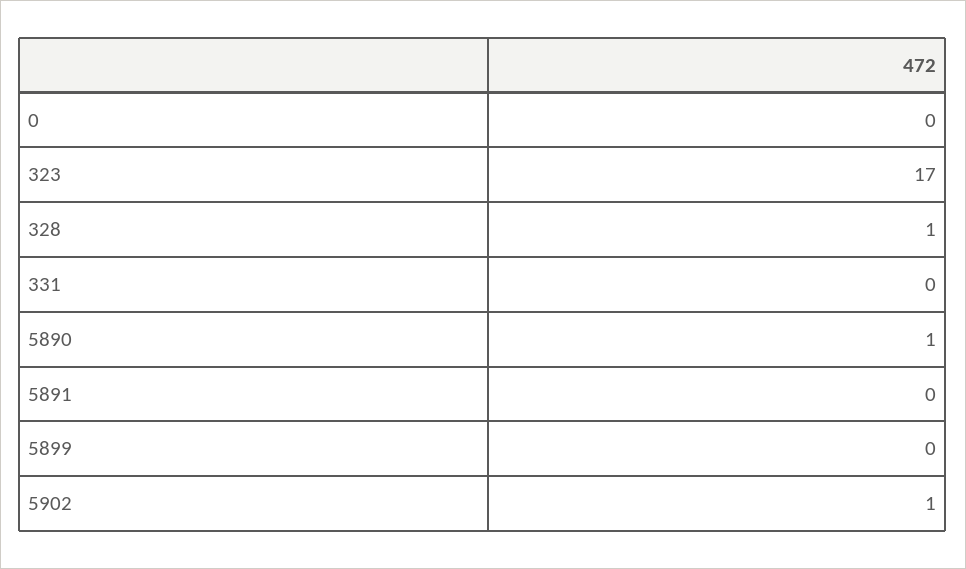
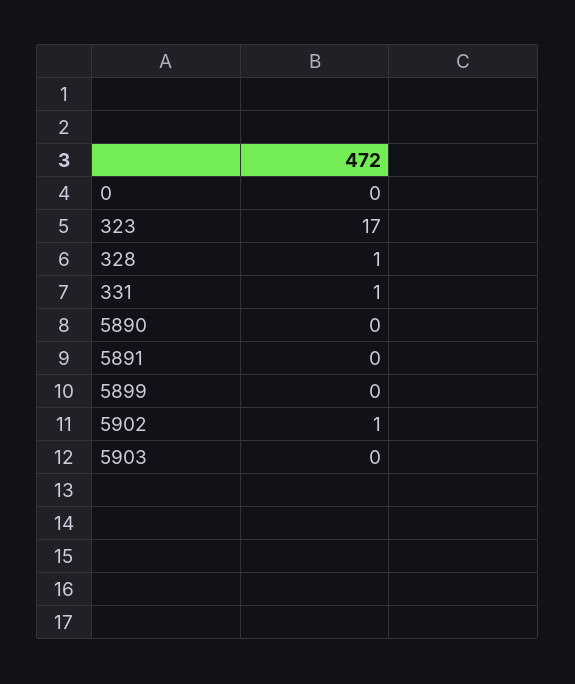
331: 0 -> 1
5890: 1 -> 0
5903: none -> 0

